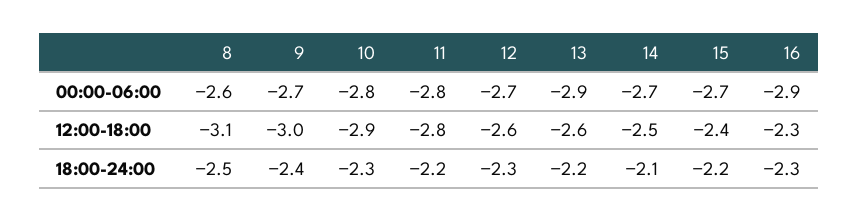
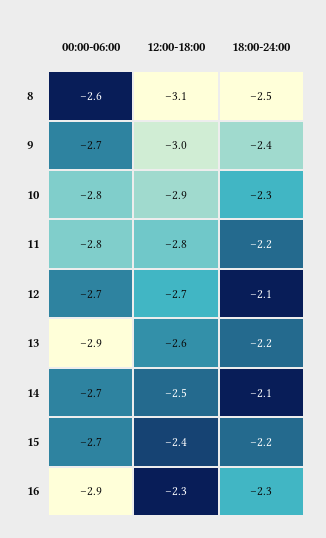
12, 12:00-18:00: -2.6 -> -2.7
12, 18:00-24:00: -2.3 -> -2.1

